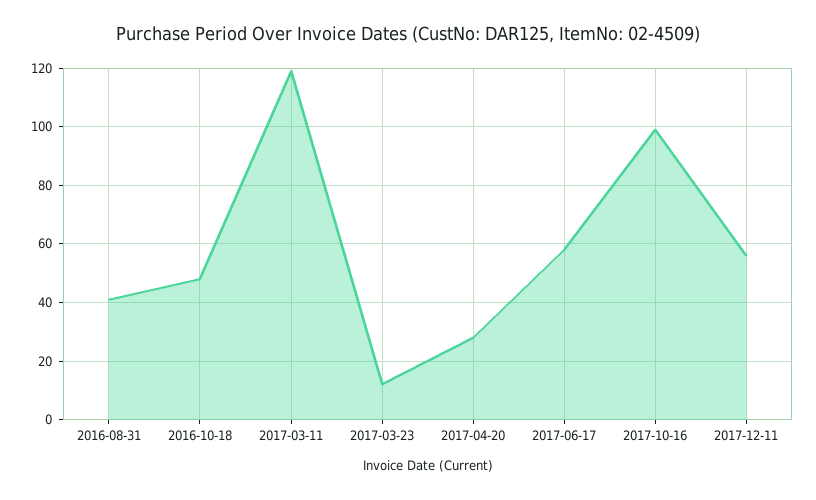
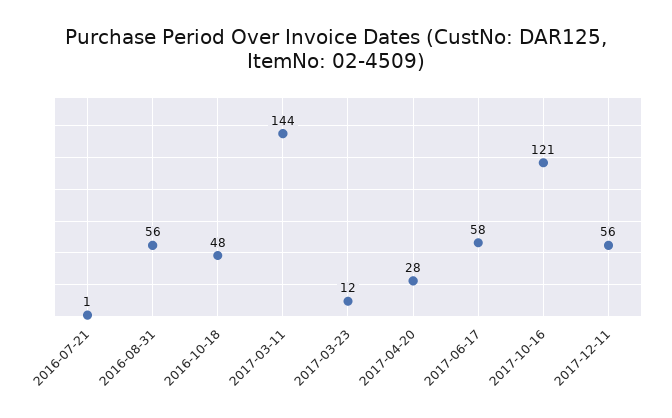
2016-08-31: 40 -> 56
2017-03-11: 120 -> 144
2017-10-16: 100 -> 121
2016-07-21: none -> 1

